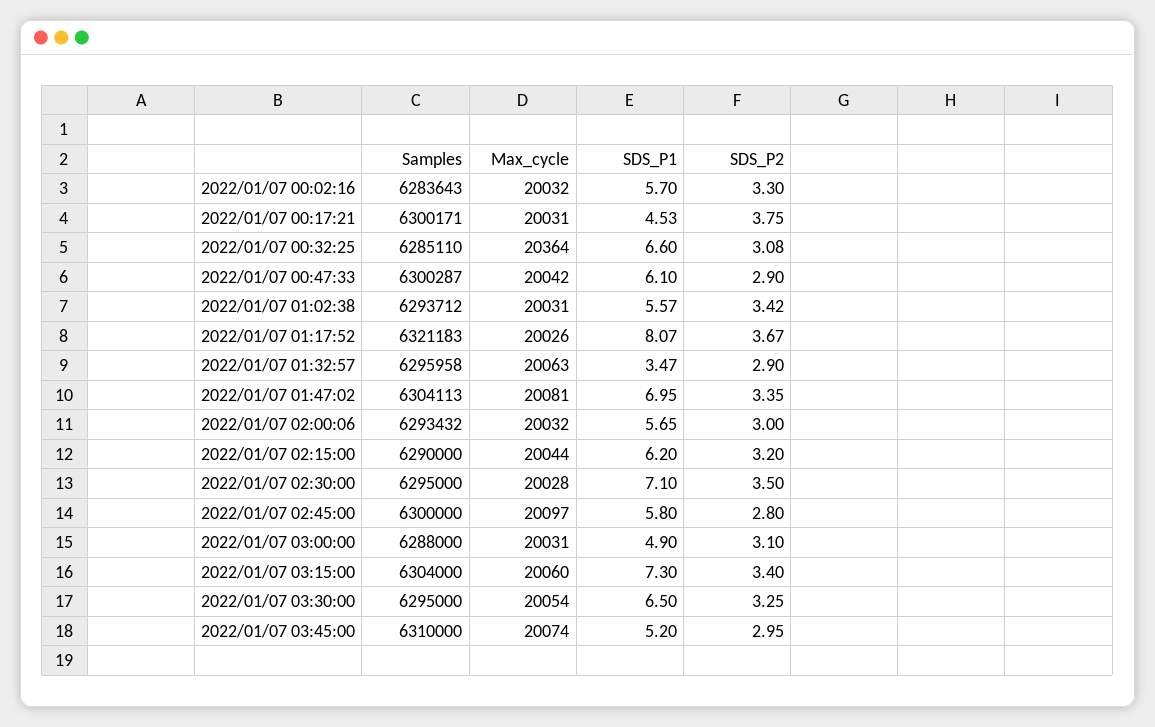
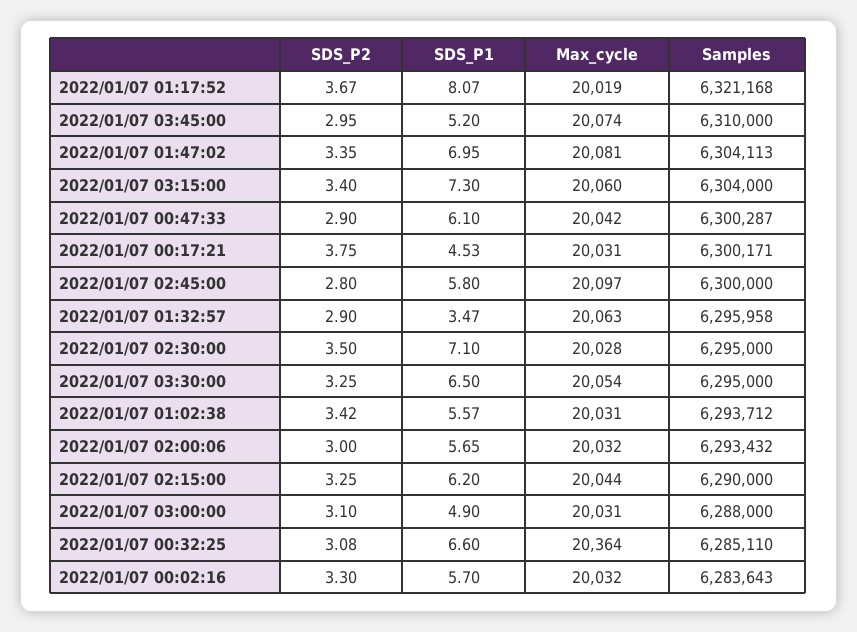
Samples, 2022/01/07 01:17:52: 6321183 -> 6321168
Max_cycle, 2022/01/07 01:17:52: 20026 -> 20019
SDS_P2, 2022/01/07 02:15:00: 3.2 -> 3.25

